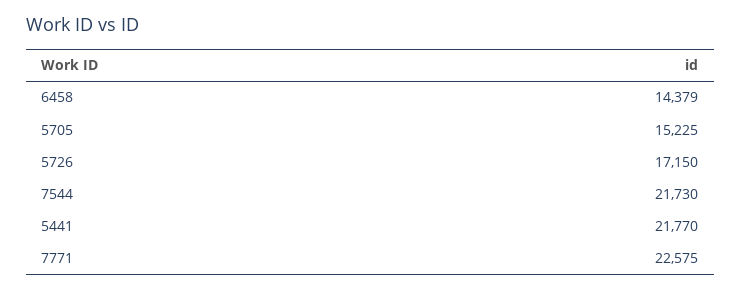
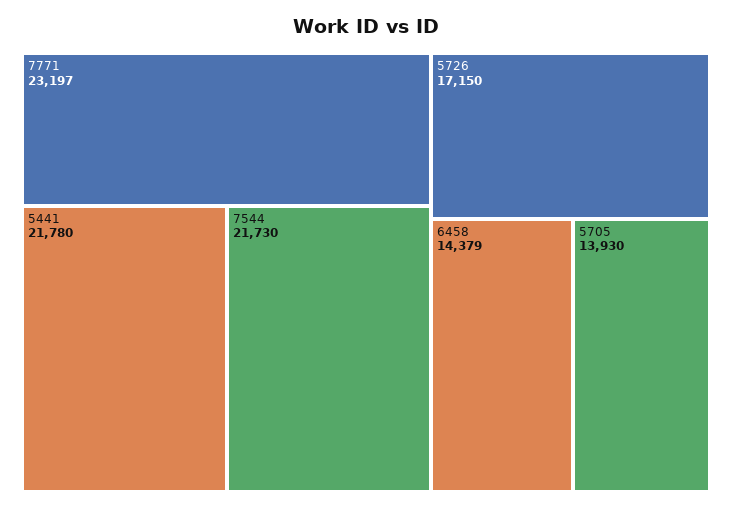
5705: 15225 -> 13930
5441: 21770 -> 21780
7771: 22575 -> 23197

